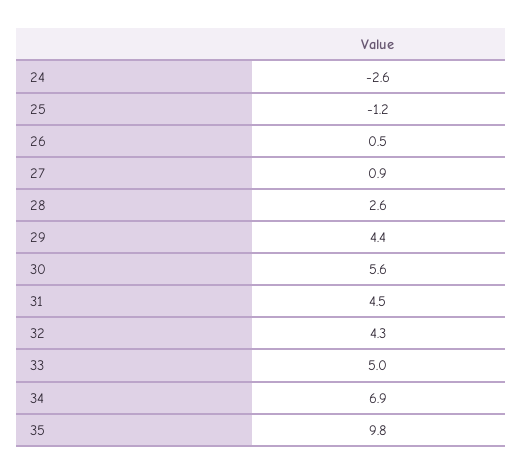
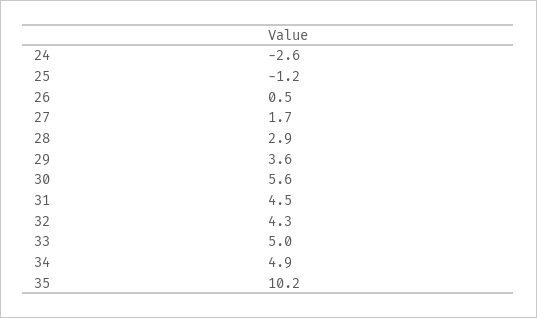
27: 0.9 -> 1.7
28: 2.6 -> 2.9
29: 4.4 -> 3.6
34: 6.9 -> 4.9
35: 9.8 -> 10.2

